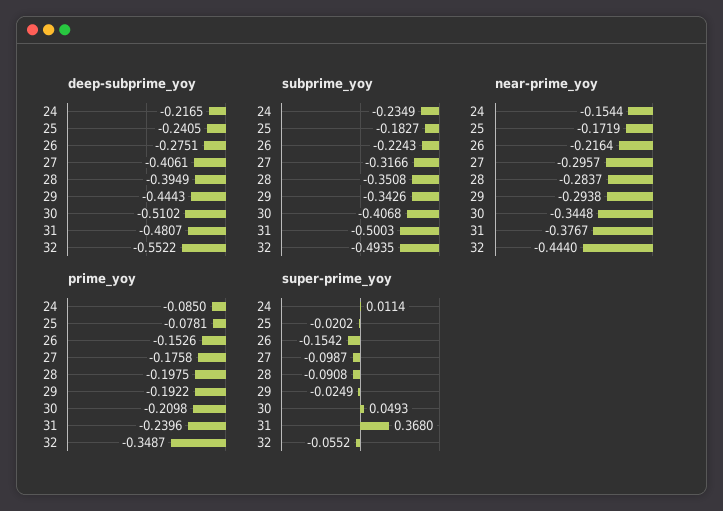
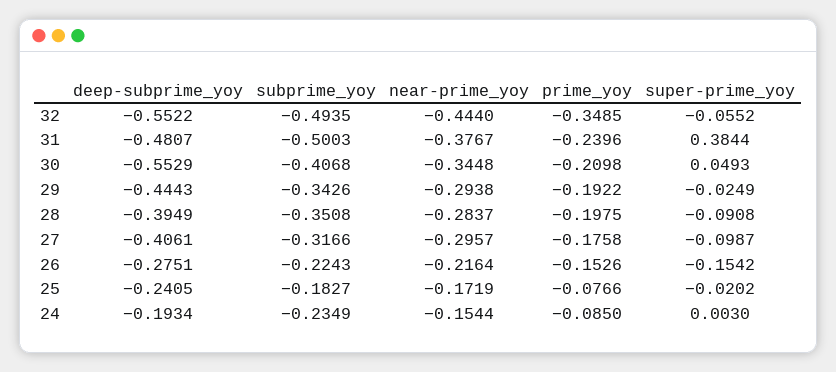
deep-subprime_yoy, 24: -0.2165 -> -0.1934
deep-subprime_yoy, 30: -0.5102 -> -0.5529
prime_yoy, 25: -0.0781 -> -0.0766
prime_yoy, 32: -0.3487 -> -0.3485
super-prime_yoy, 24: 0.0114 -> 0.003
super-prime_yoy, 31: 0.368 -> 0.3844

